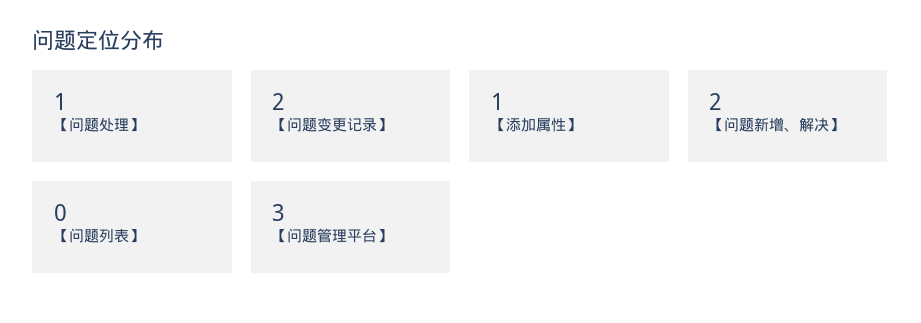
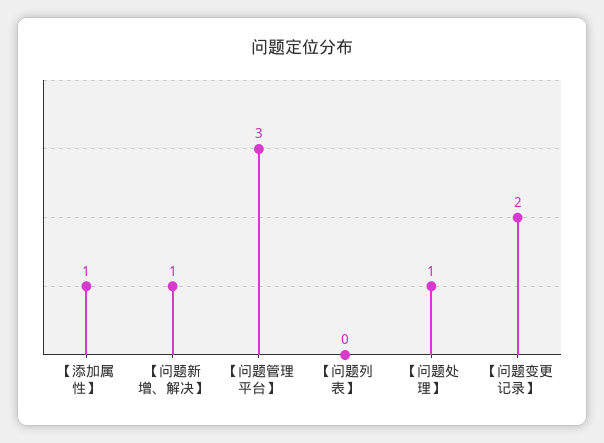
【问题新增、解决】: 2 -> 1

